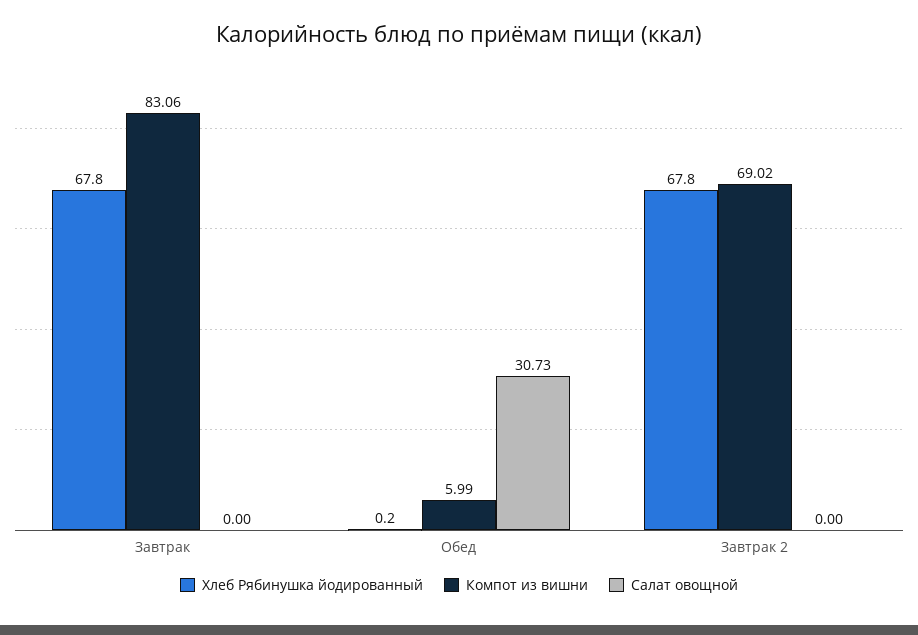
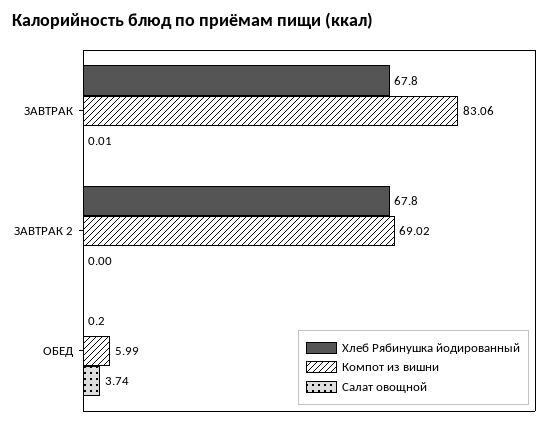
Салат овощной, Завтрак: 0 -> 0.01
Салат овощной, Обед: 30.73 -> 3.74

